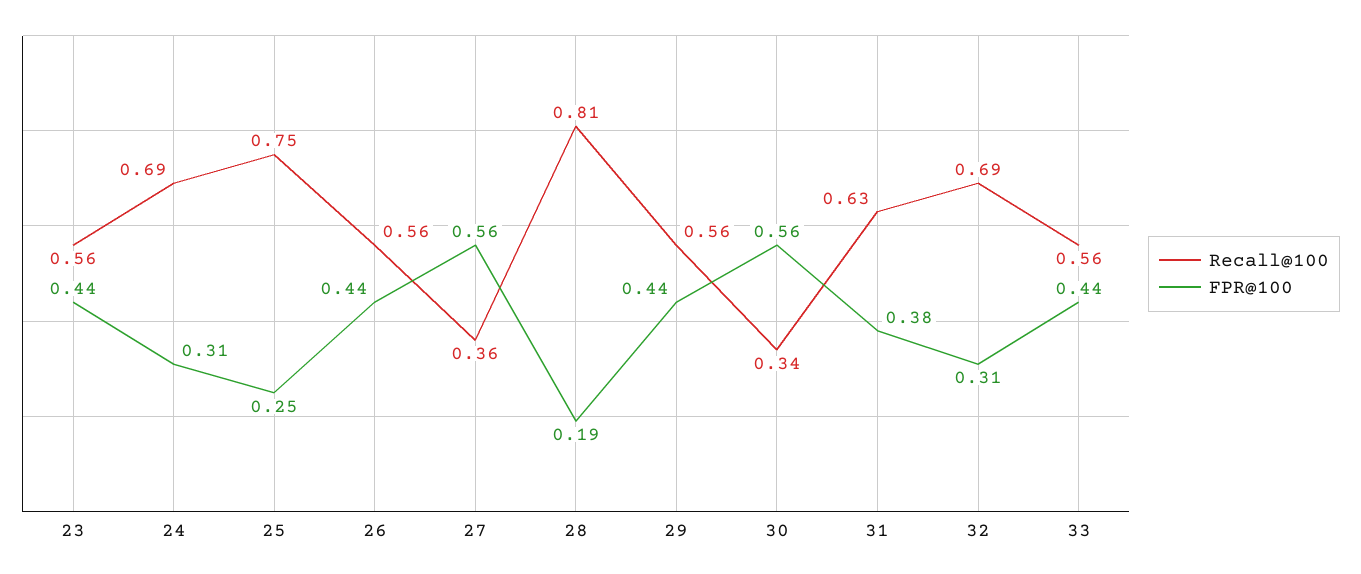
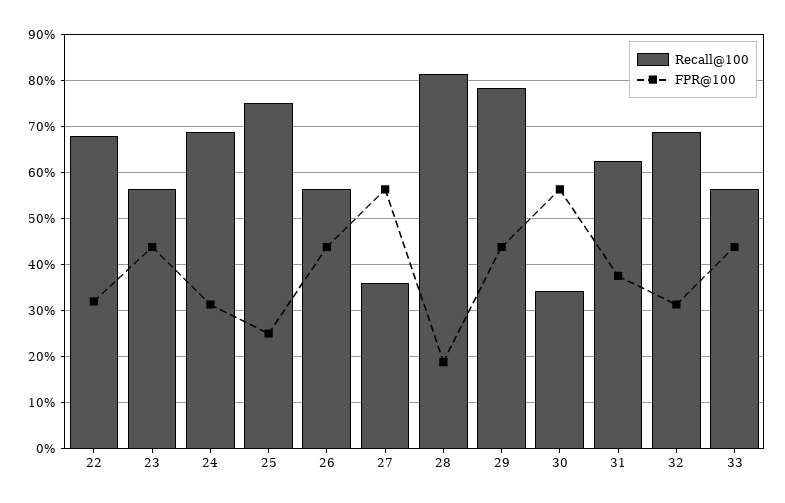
Recall@100, 29: 0.56 -> 0.78
Recall@100, 22: none -> 0.68
FPR@100, 22: none -> 0.32

